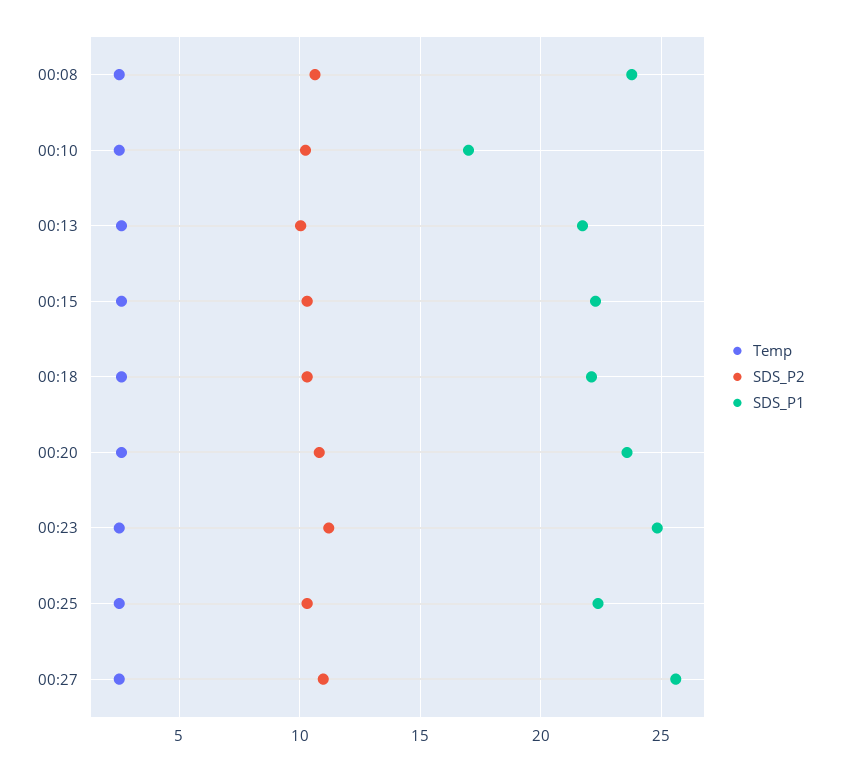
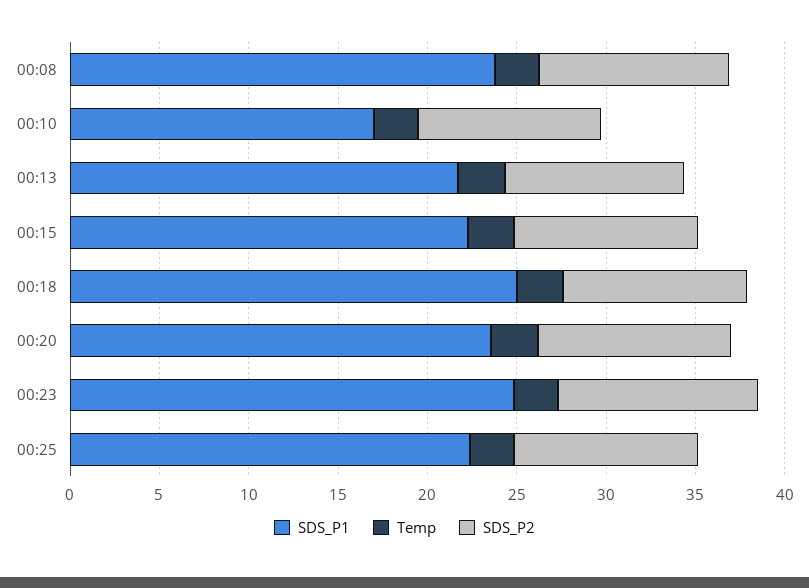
SDS_P1, 00:18: 22 -> 25
Temp, 00:27: 2.5 -> none
SDS_P2, 00:27: 11 -> none
SDS_P1, 00:27: 25.5 -> none

